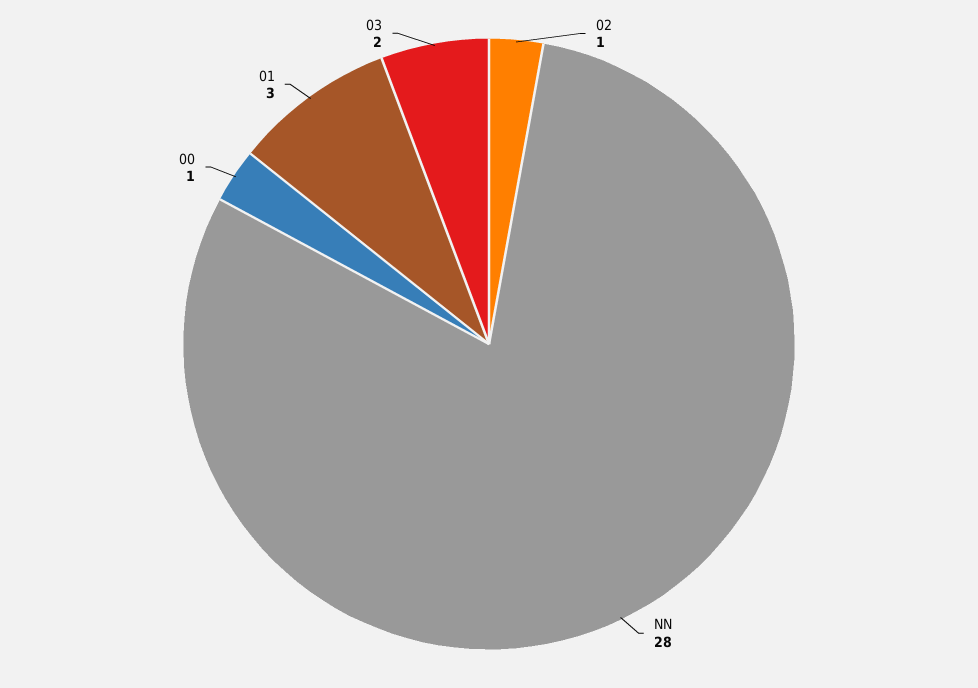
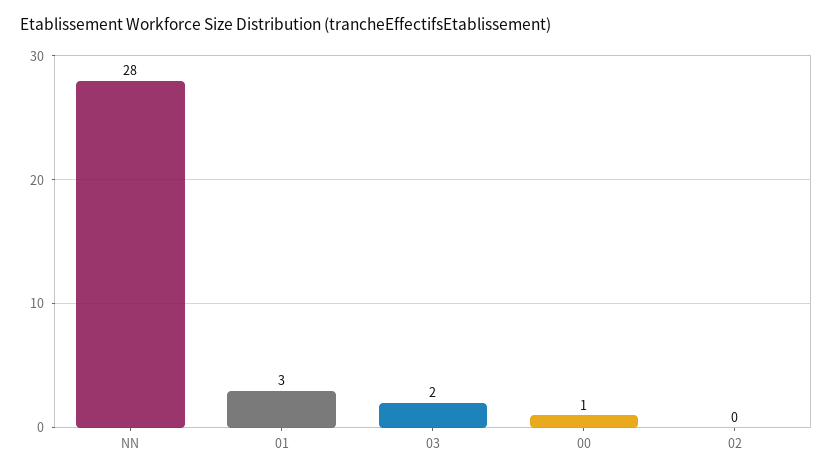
02: 1 -> 0

